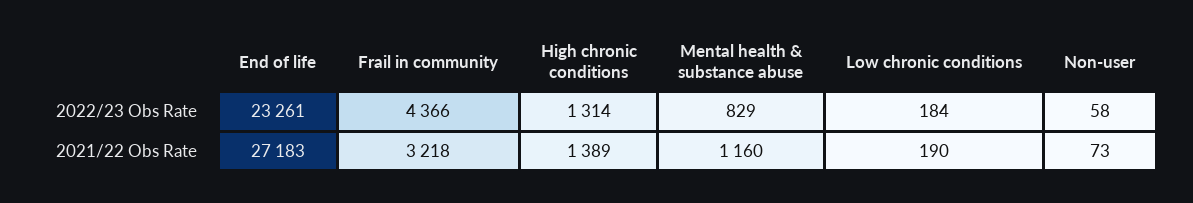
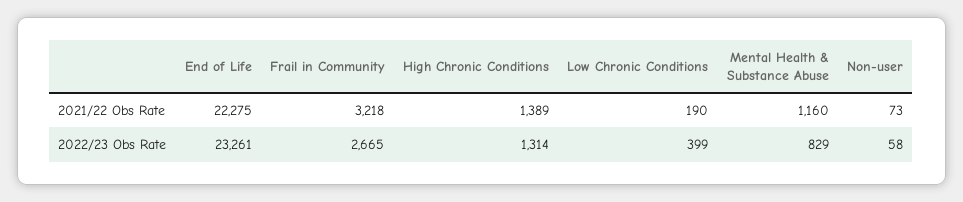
Frail in community, 2022/23 Obs Rate: 4366 -> 2665
Low chronic conditions, 2022/23 Obs Rate: 184 -> 399
End of life, 2021/22 Obs Rate: 27183 -> 22275

